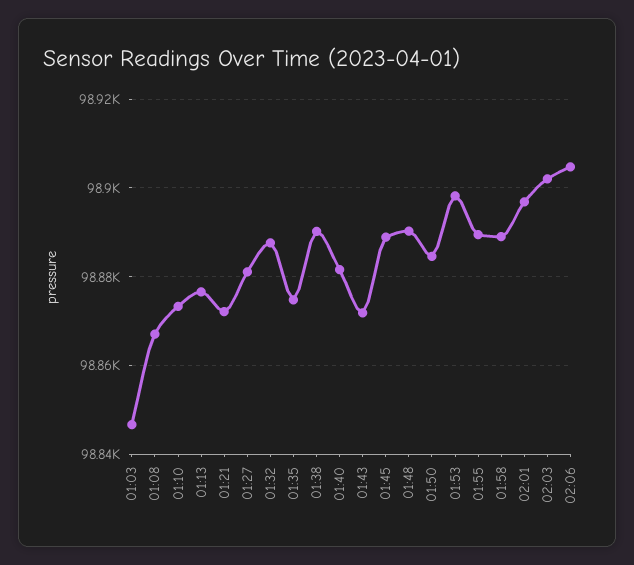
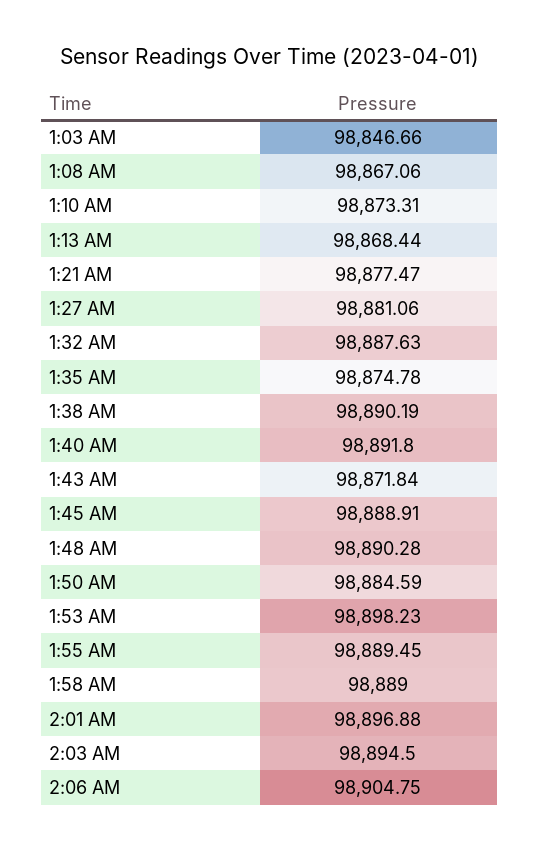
01:13: 98876 -> 98868.44
01:21: 98872 -> 98877.47
01:40: 98882 -> 98891.8
02:03: 98902 -> 98894.5

